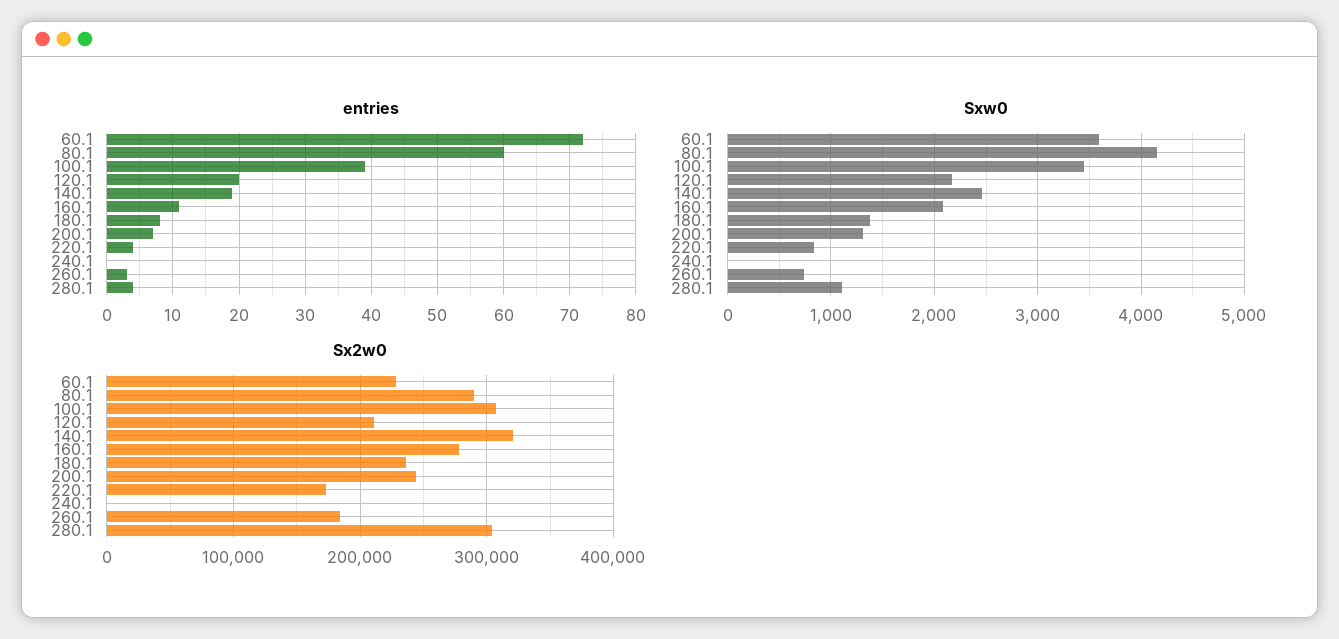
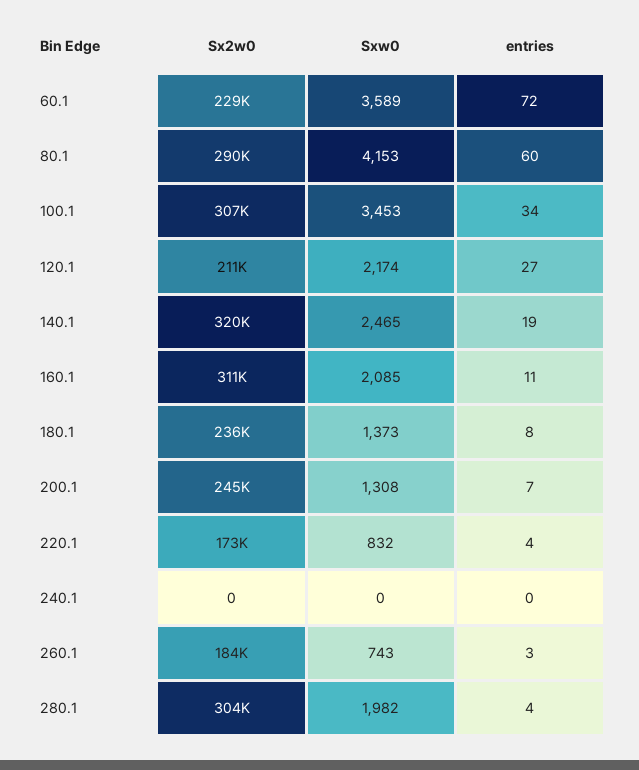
entries, 100.1: 39 -> 34
entries, 120.1: 20 -> 27
Sxw0, 280.1: 1100 -> 1982
Sx2w0, 160.1: 280000 -> 311000

